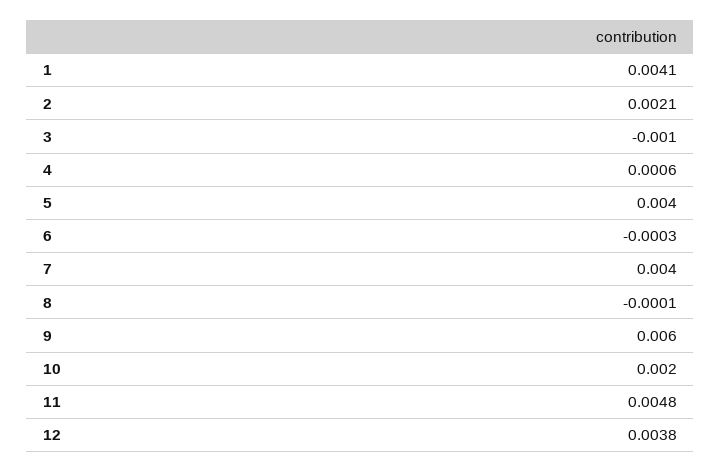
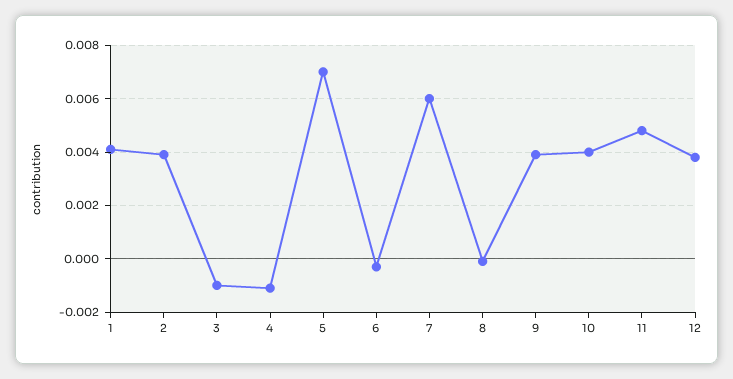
2: 0.0021 -> 0.004
4: 0.0006 -> -0.001
5: 0.004 -> 0.007
7: 0.004 -> 0.006
9: 0.006 -> 0.004
10: 0.002 -> 0.004

